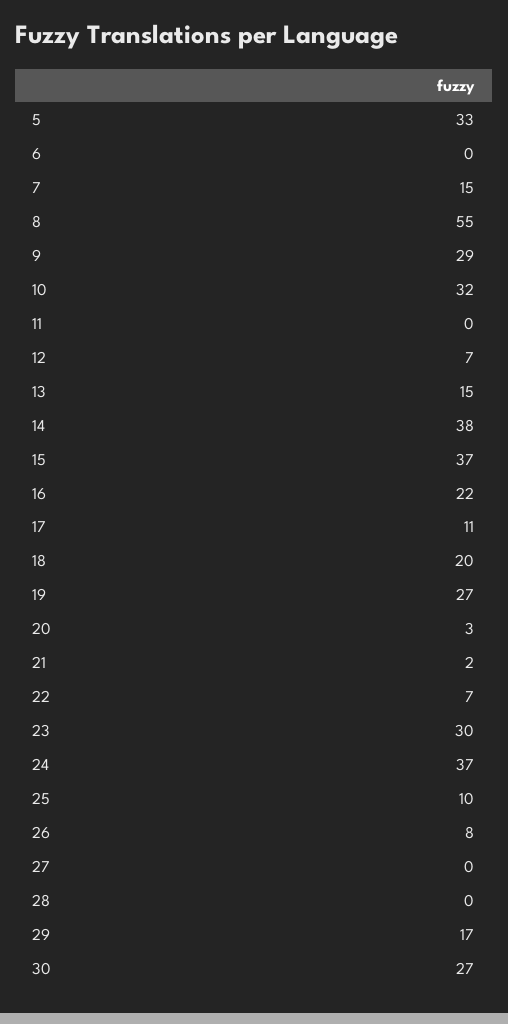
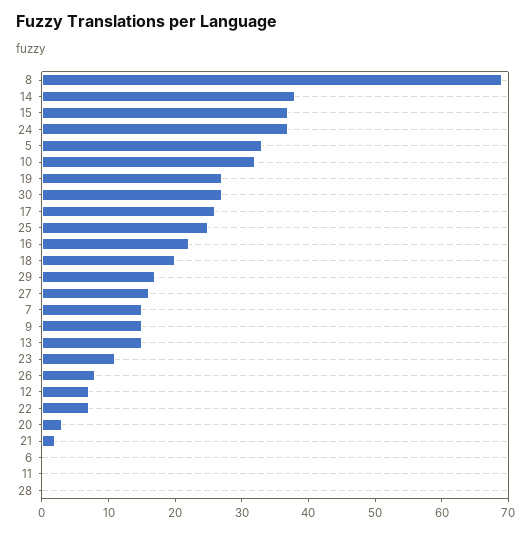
8: 55 -> 70
9: 29 -> 15
17: 11 -> 25
23: 30 -> 10
25: 10 -> 25
27: 0 -> 15

